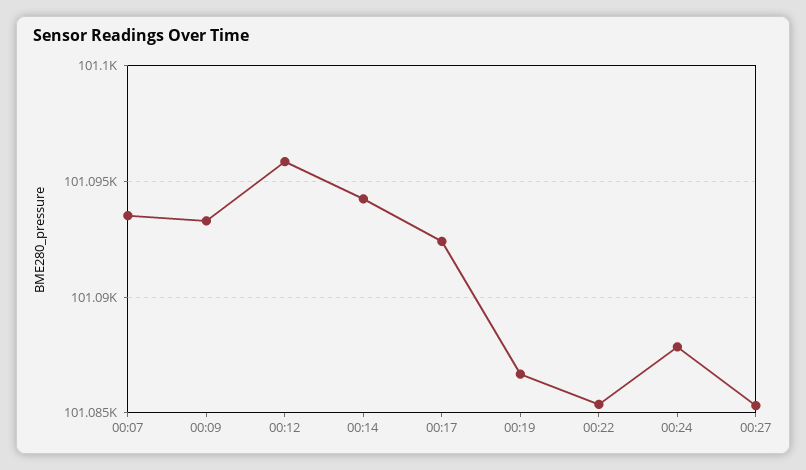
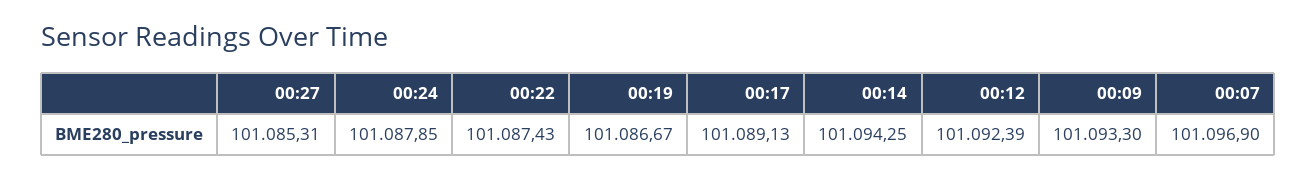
00:07: 101093.5 -> 101096.9
00:12: 101096 -> 101092.39
00:17: 101092.5 -> 101089.13
00:22: 101085.5 -> 101087.43

